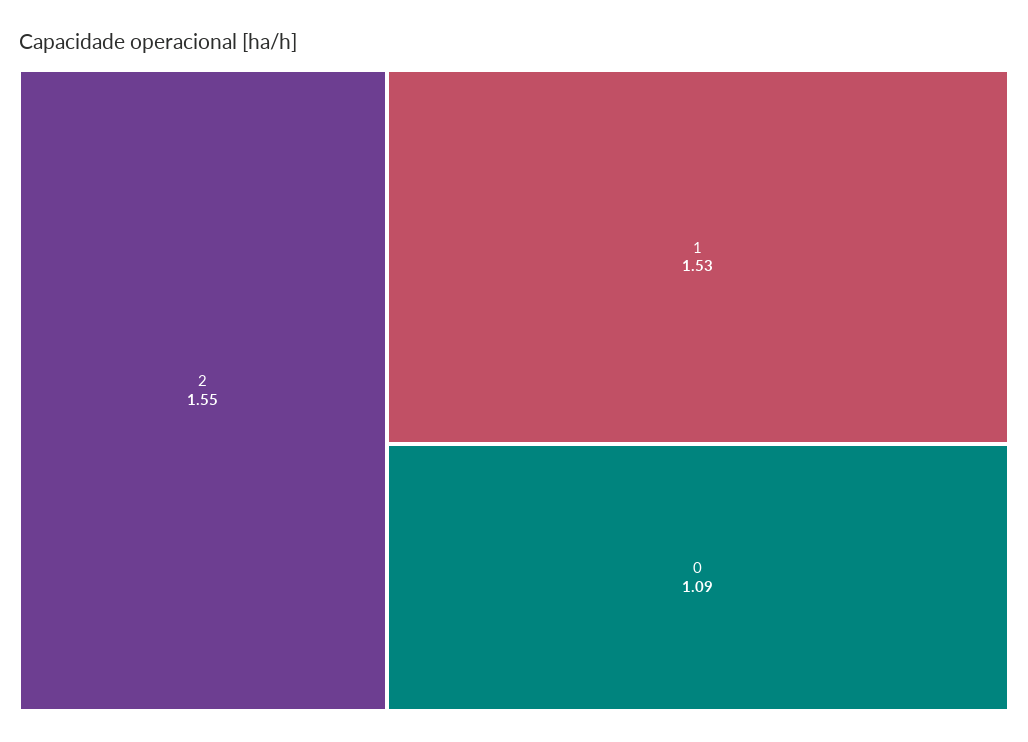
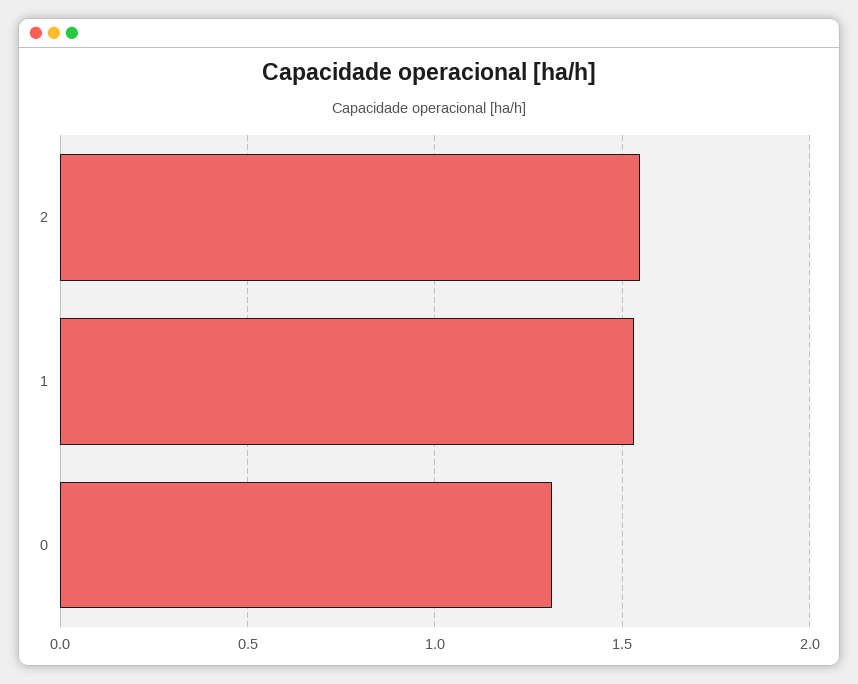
0: 1.09 -> 1.3

